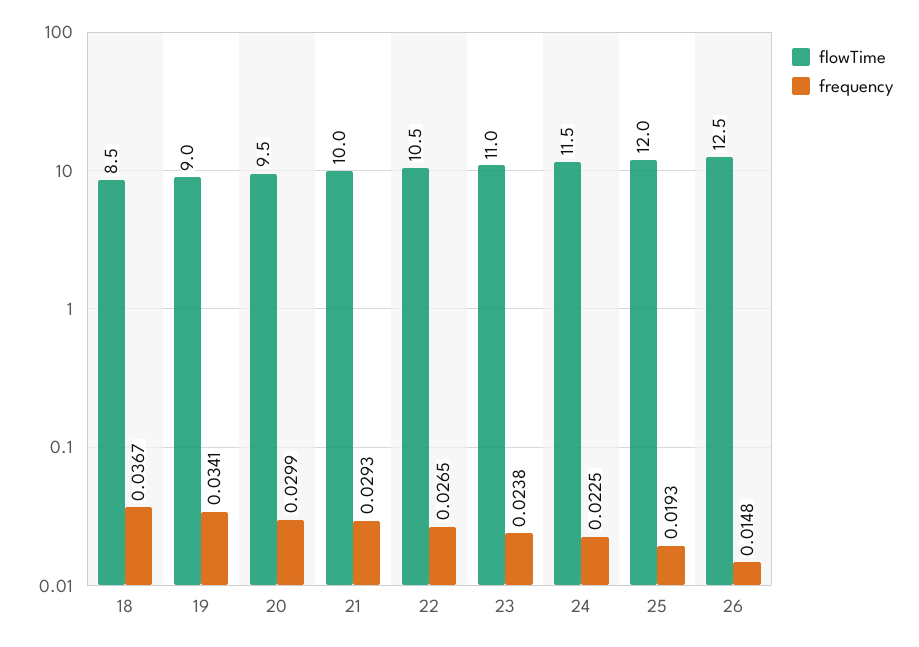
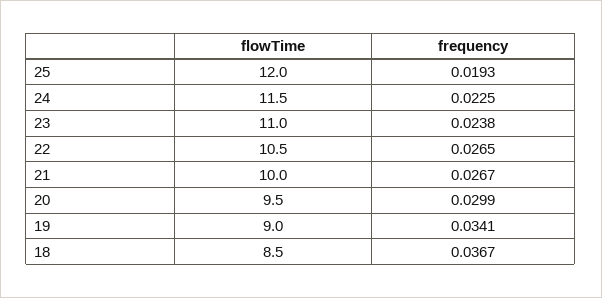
frequency, 21: 0.0293 -> 0.0267
flowTime, 26: 12.5 -> none
frequency, 26: 0.0148 -> none

